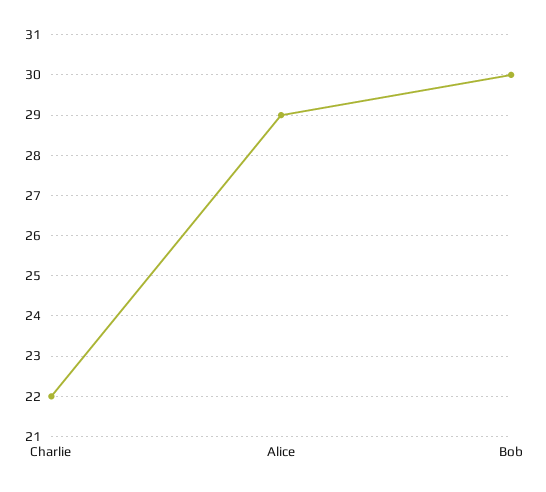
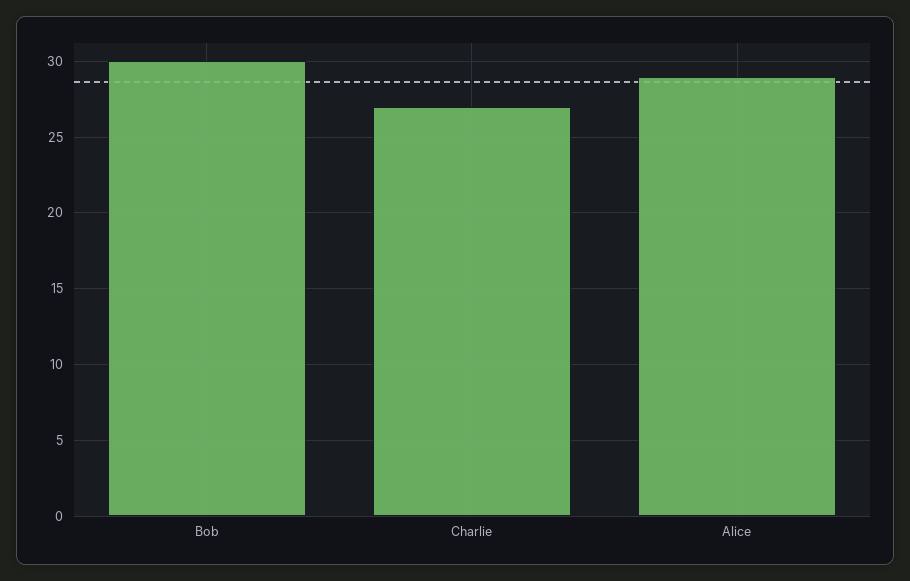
Charlie: 22 -> 27

